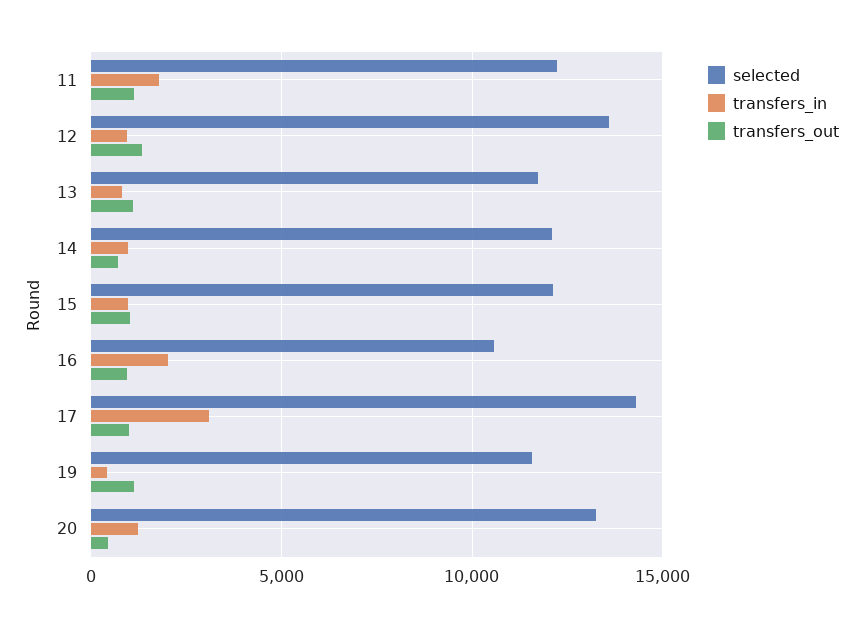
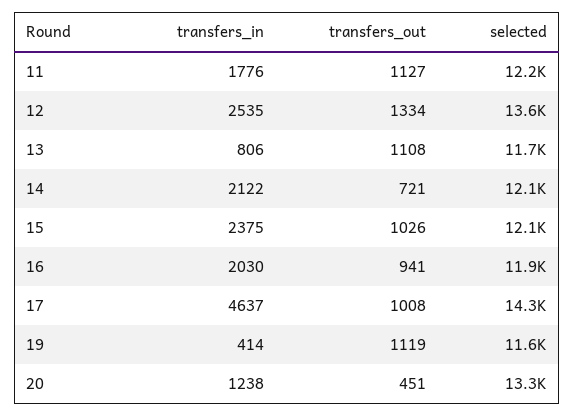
transfers_in, 12: 1000 -> 2535
transfers_in, 14: 1000 -> 2122
transfers_in, 15: 1000 -> 2375
selected, 16: 10500 -> 11900
transfers_in, 17: 3000 -> 4637

